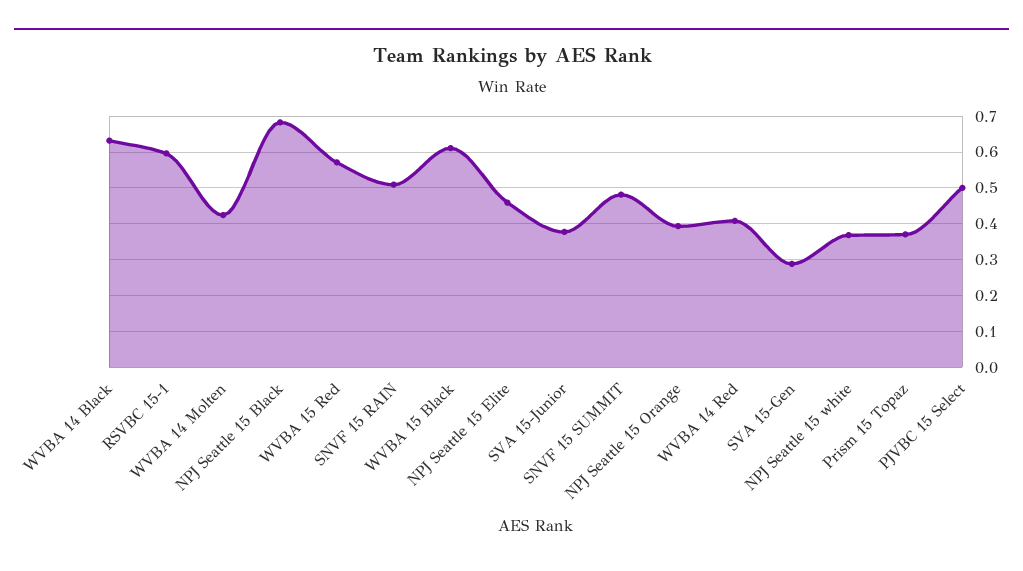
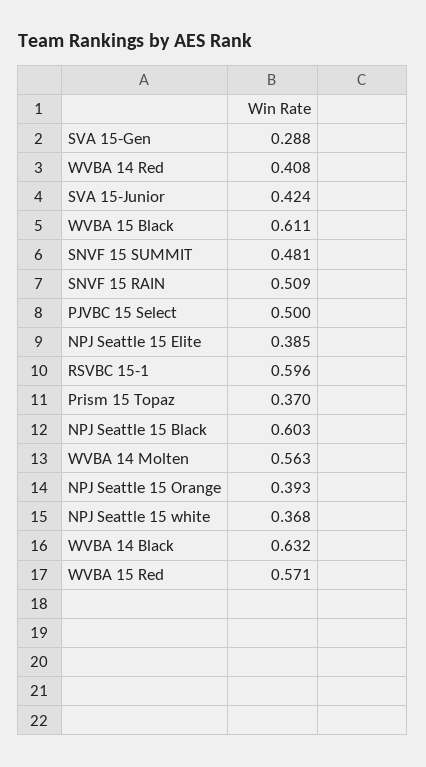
WVBA 14 Molten: 0.42 -> 0.563
NPJ Seattle 15 Black: 0.68 -> 0.603
NPJ Seattle 15 Elite: 0.46 -> 0.385
SVA 15-Junior: 0.38 -> 0.424

